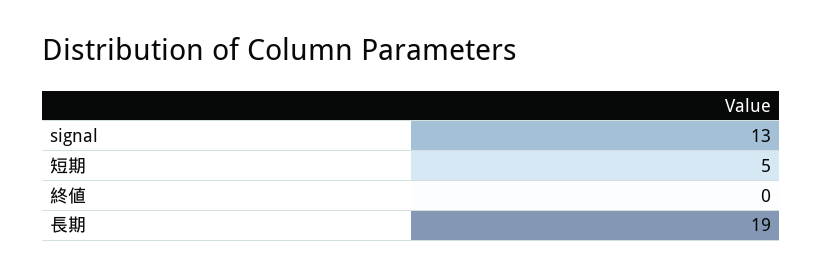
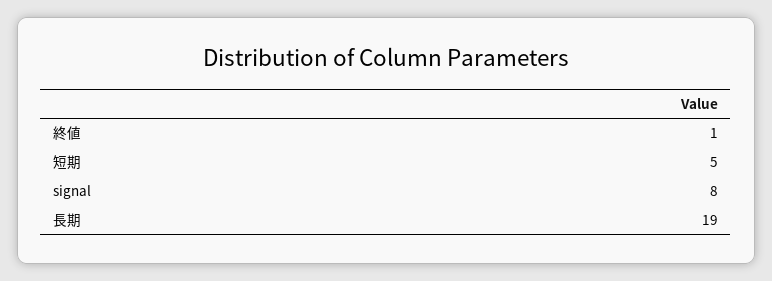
signal: 13 -> 8
終値: 0 -> 1

